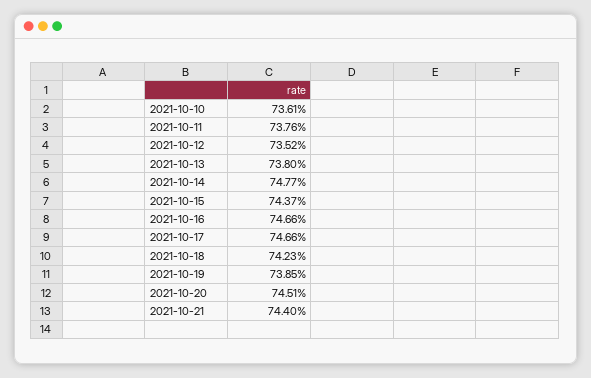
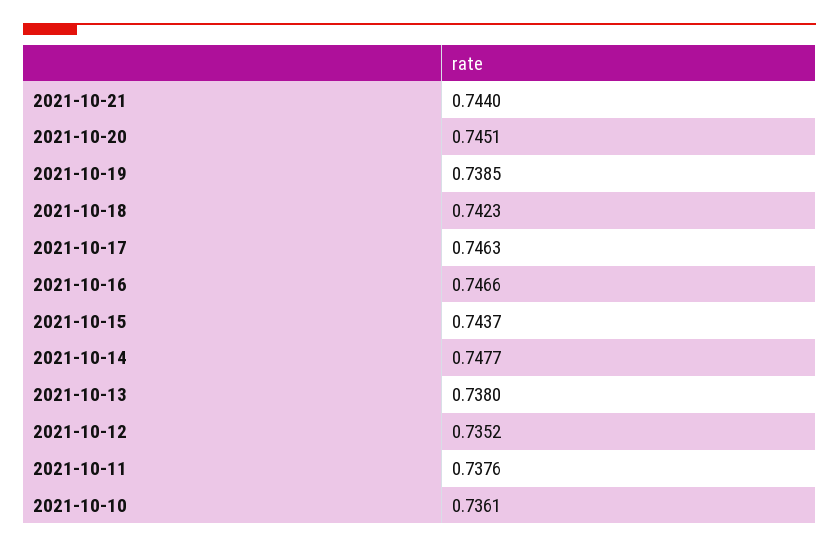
2021-10-17: 0.7466 -> 0.7463

